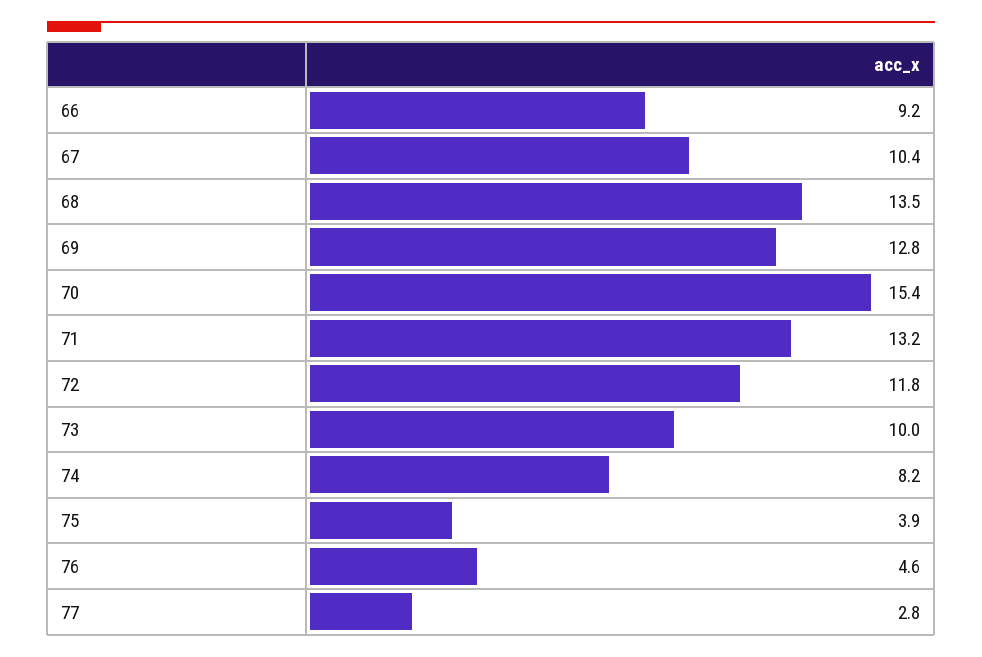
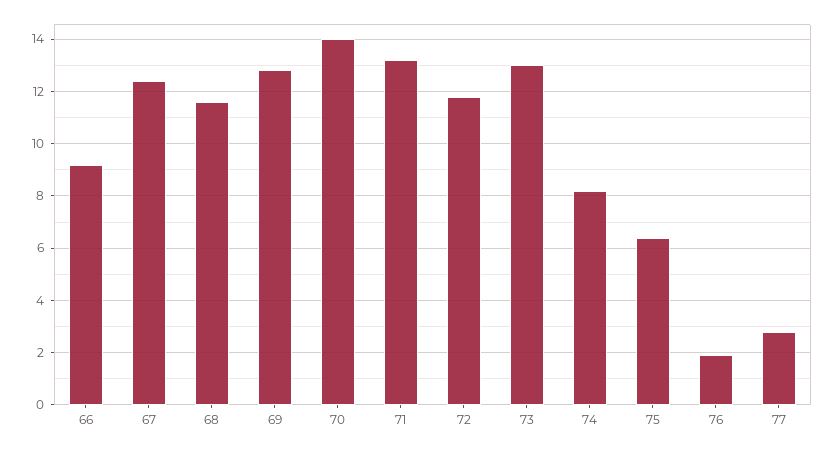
67: 10.4 -> 12.5
68: 13.5 -> 11.5
70: 15.4 -> 14
73: 10 -> 13
75: 3.9 -> 6.5
76: 4.6 -> 2

